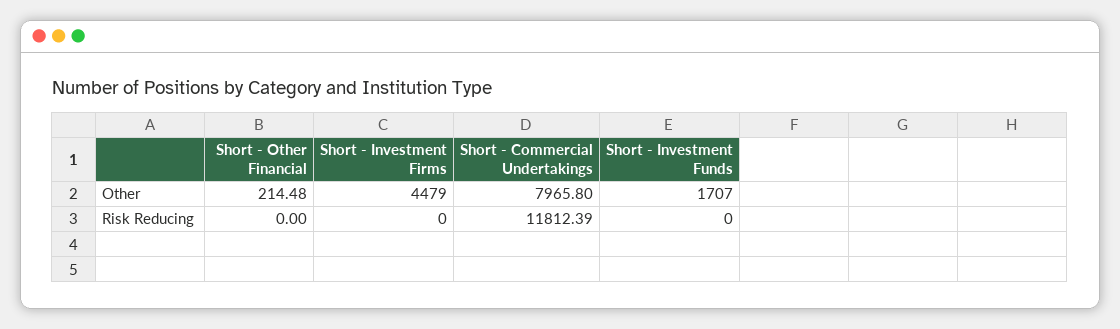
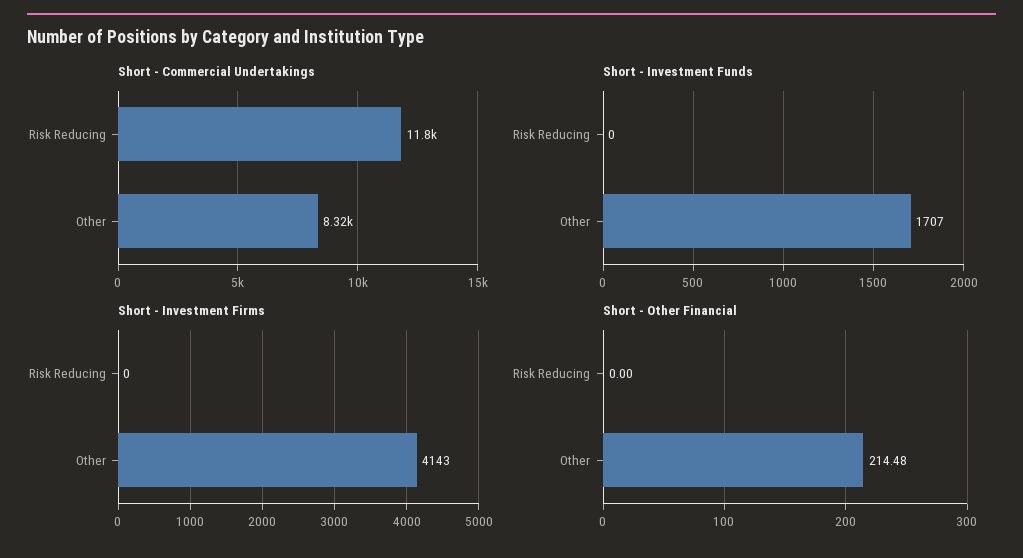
Short - Investment Firms, Other: 4479 -> 4143
Short - Commercial Undertakings, Other: 7965.8 -> 8320

